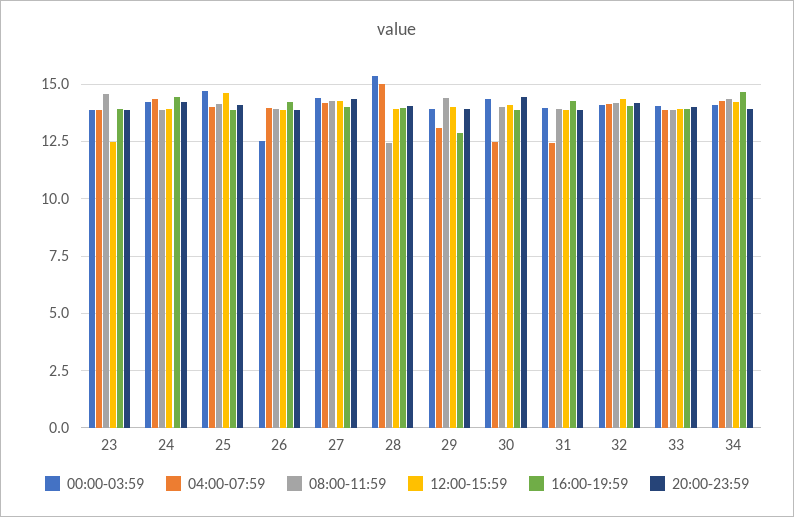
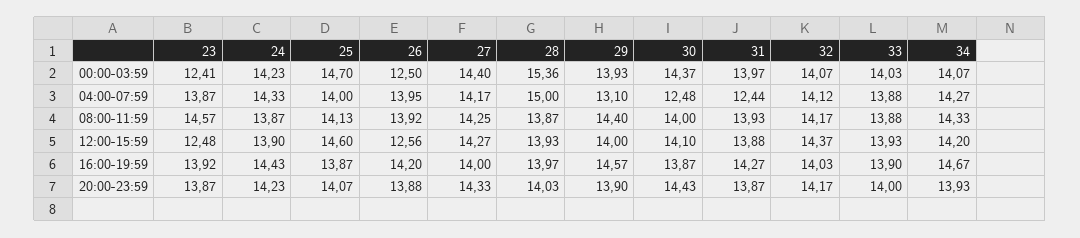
00:00-03:59, 23: 14 -> 12.41
12:00-15:59, 26: 14 -> 12.56
08:00-11:59, 28: 12.5 -> 13.87
16:00-19:59, 29: 13 -> 14.57

